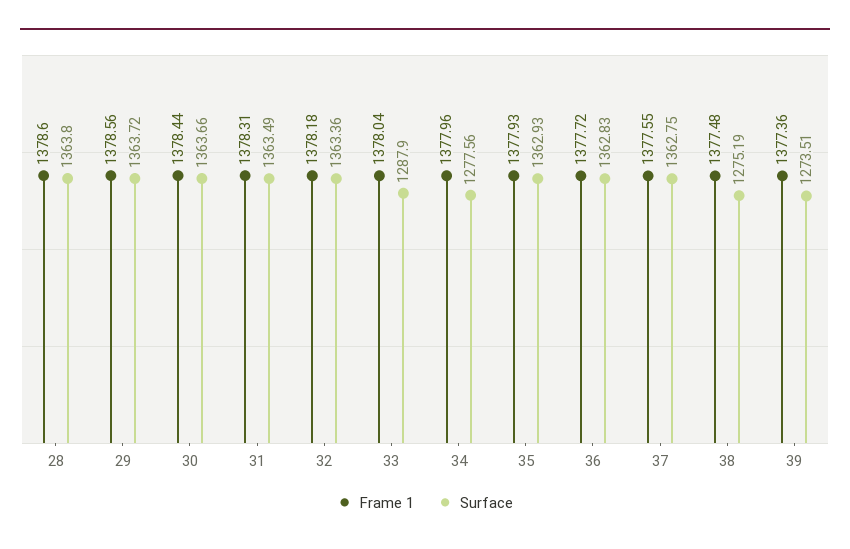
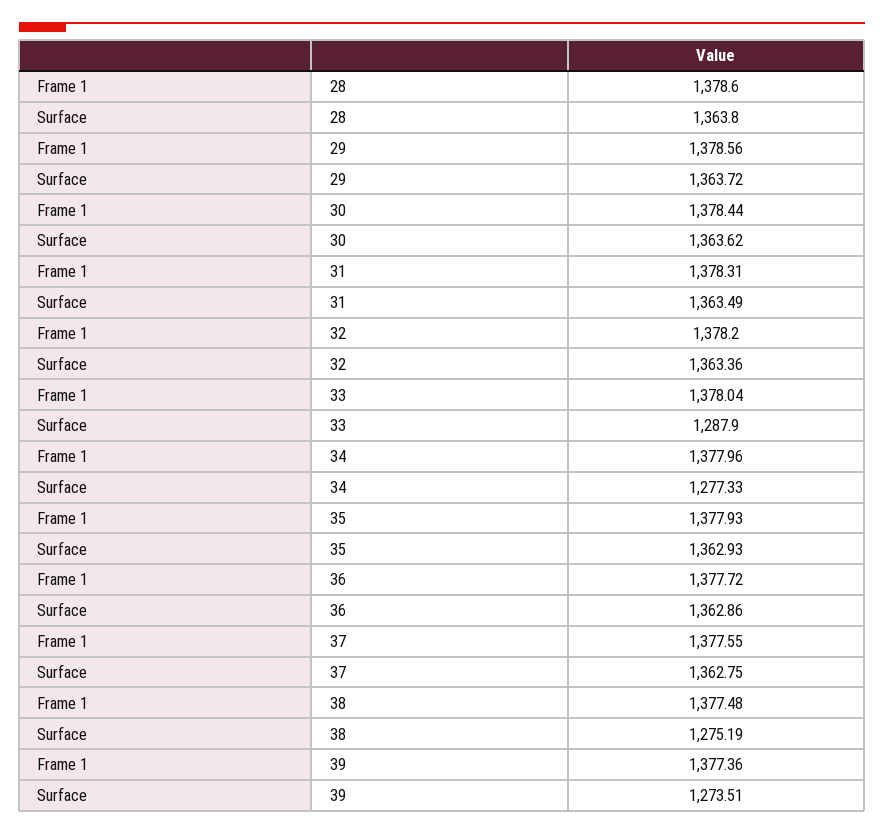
Surface, 30: 1363.66 -> 1363.62
Frame 1, 32: 1378.18 -> 1378.2
Surface, 34: 1277.56 -> 1277.33
Surface, 36: 1362.83 -> 1362.86

